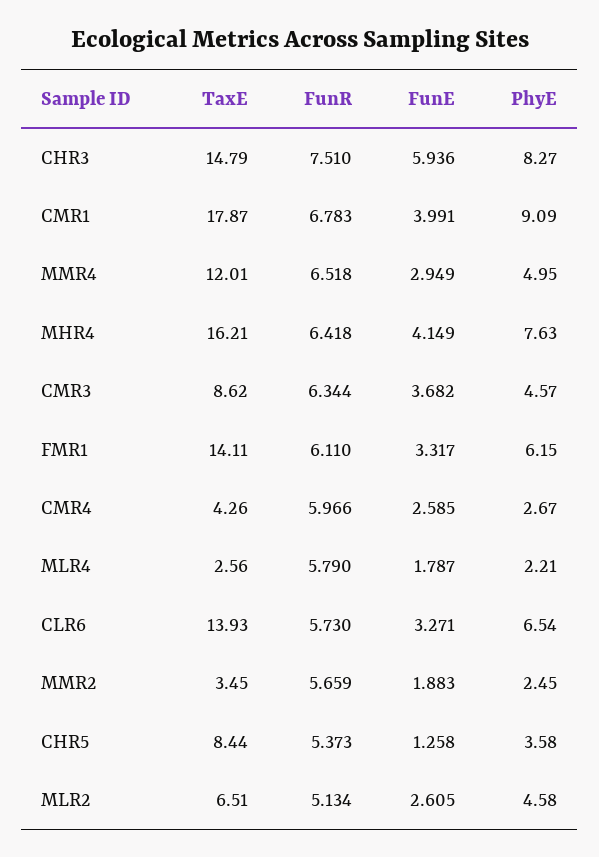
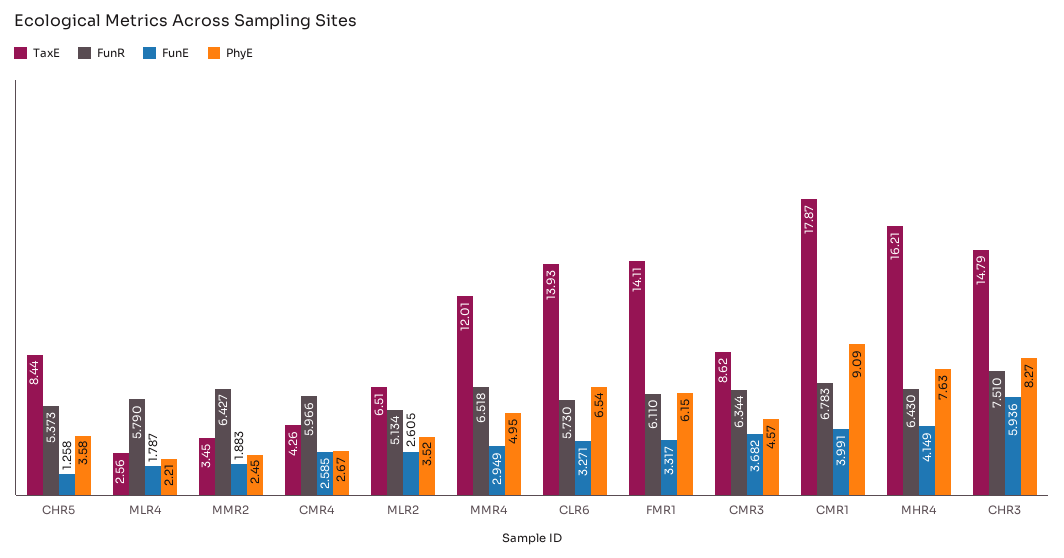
FunR, MHR4: 6.418 -> 6.43
FunR, MMR2: 5.659 -> 6.427
PhyE, MLR2: 4.58 -> 3.52

